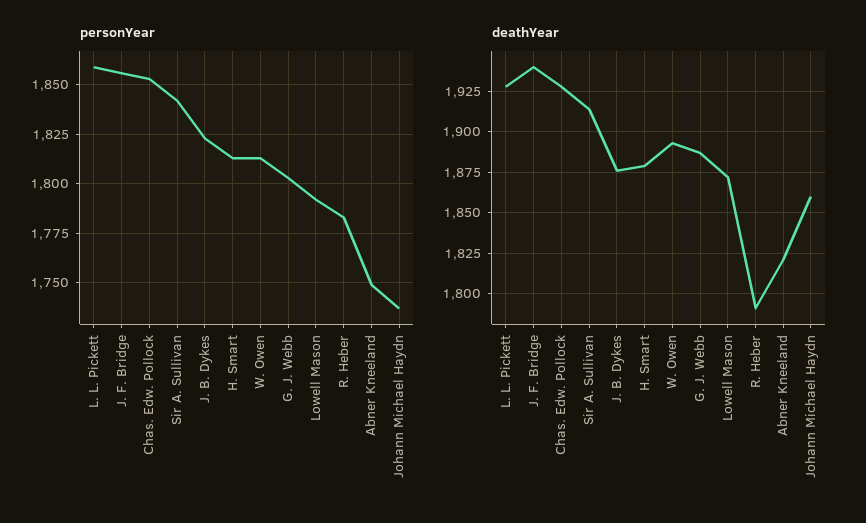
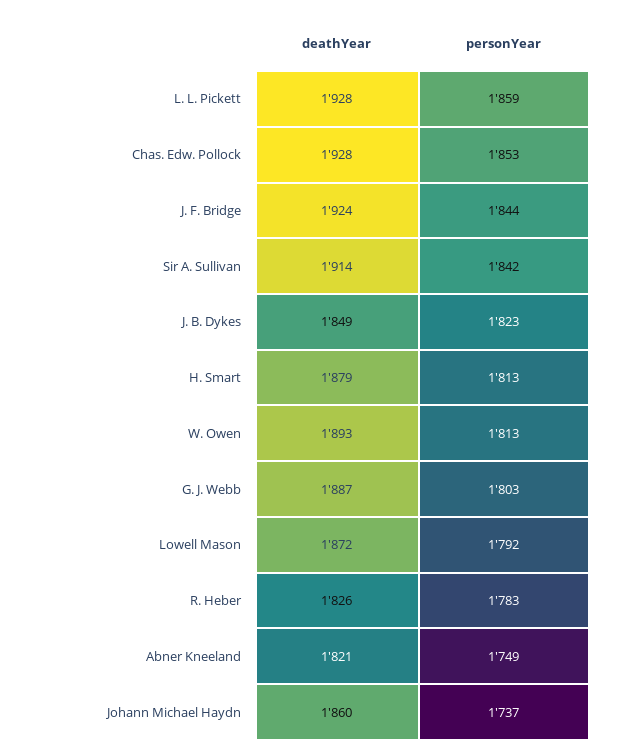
personYear, J. F. Bridge: 1855 -> 1844
deathYear, J. F. Bridge: 1940 -> 1924
deathYear, J. B. Dykes: 1875 -> 1849
deathYear, R. Heber: 1790 -> 1826

